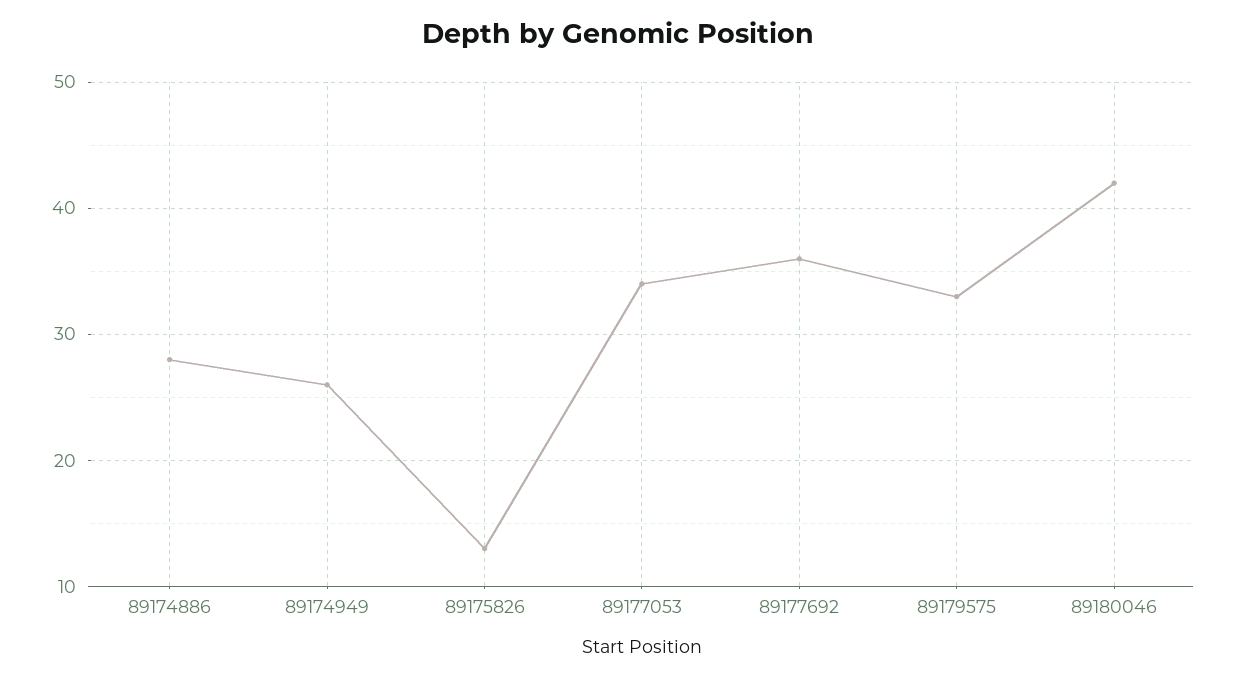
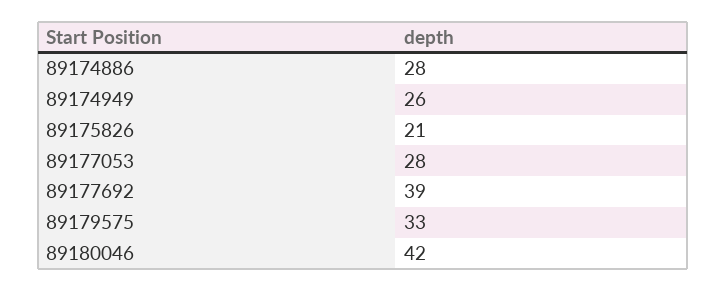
89175826: 13 -> 21
89177053: 34 -> 28
89177692: 36 -> 39

